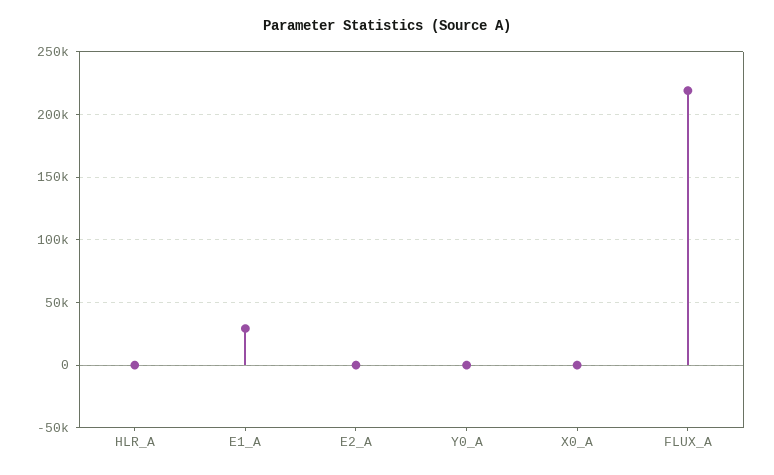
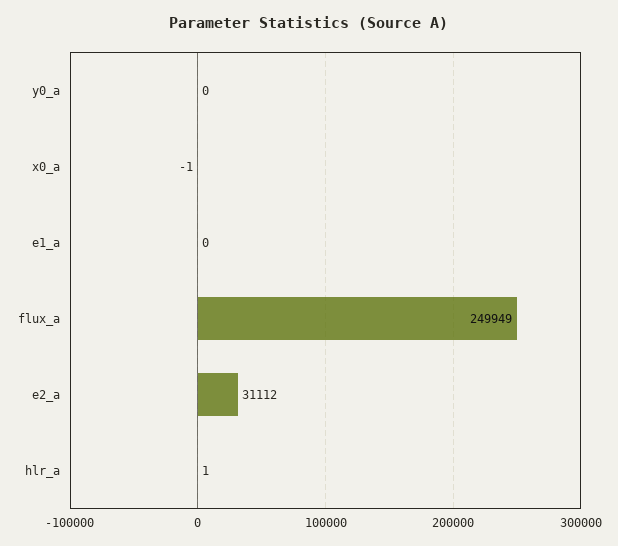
E1_A: 30000 -> 0
E2_A: 0 -> 31112
FLUX_A: 220000 -> 249949

